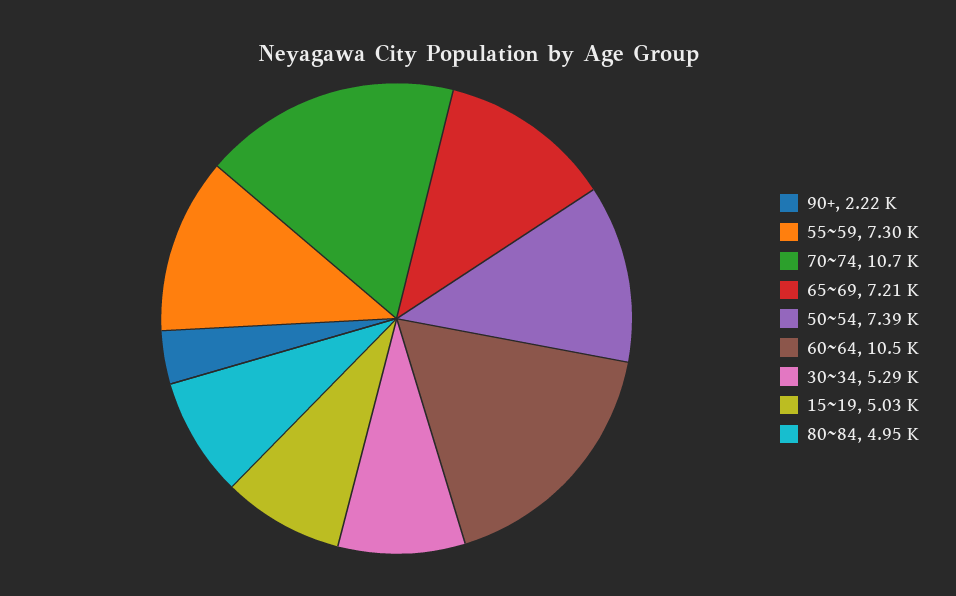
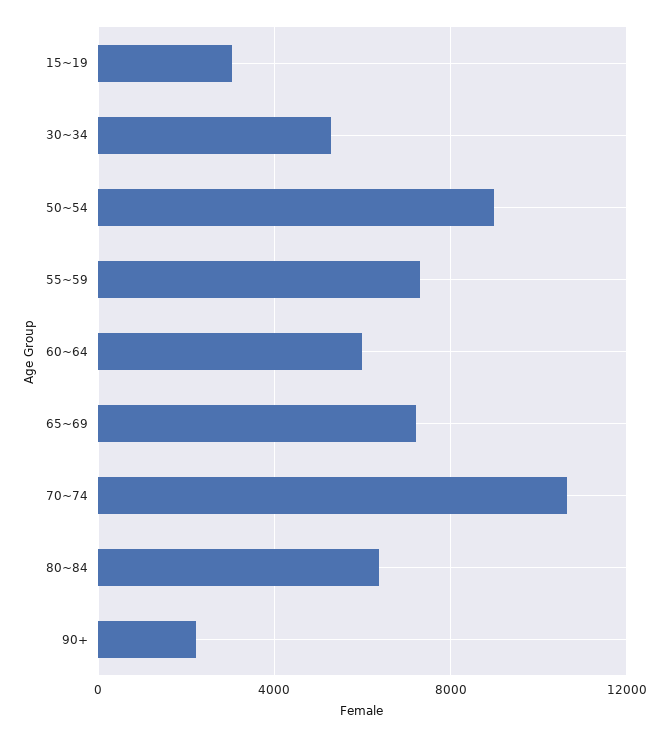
50~54: 7390 -> 9000
60~64: 10500 -> 6000
15~19: 5030 -> 3000
80~84: 4950 -> 6500

